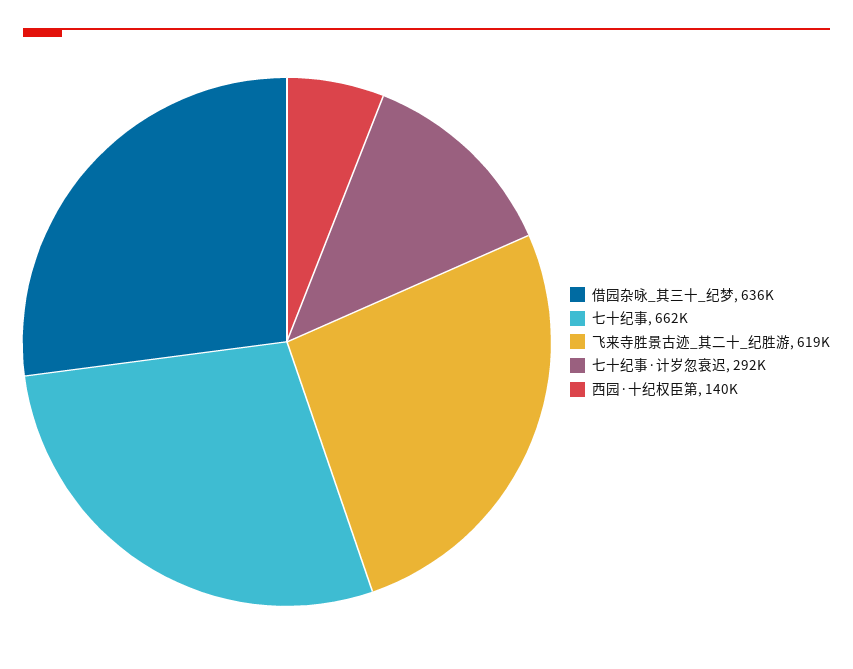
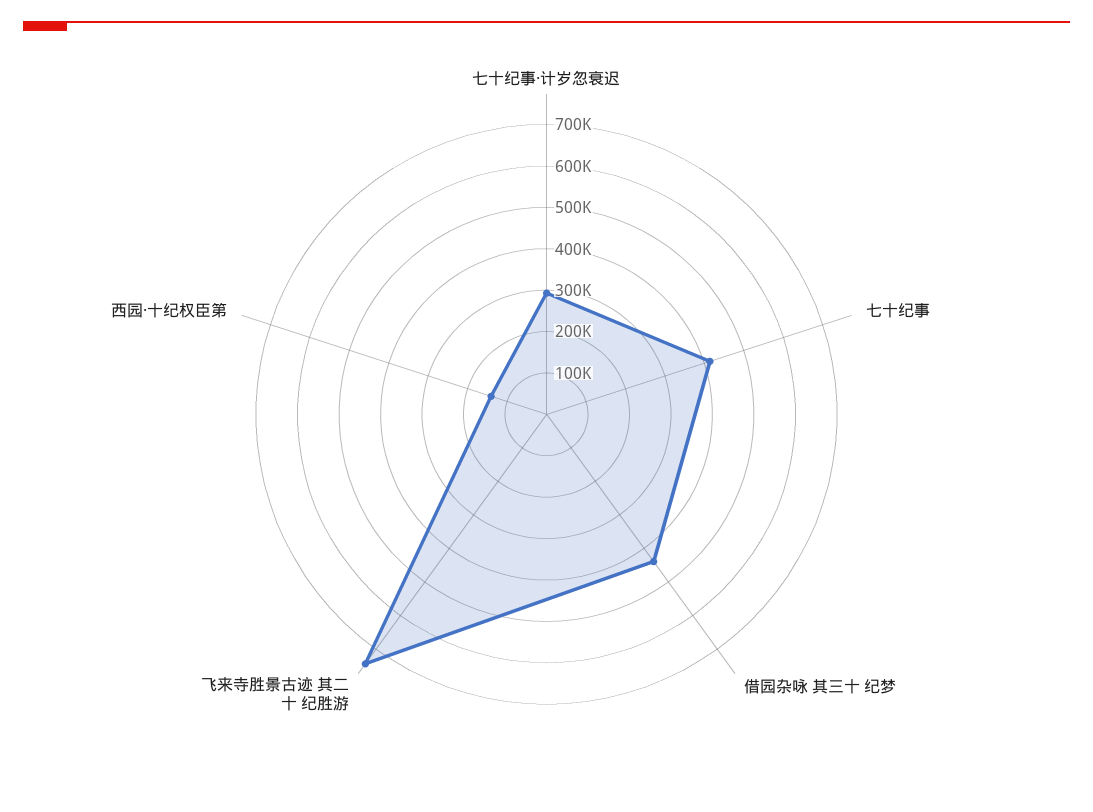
借园杂咏_其三十_纪梦: 636000 -> 440000
七十纪事: 662000 -> 420000
飞来寺胜景古迹_其二十_纪胜游: 619000 -> 740000

